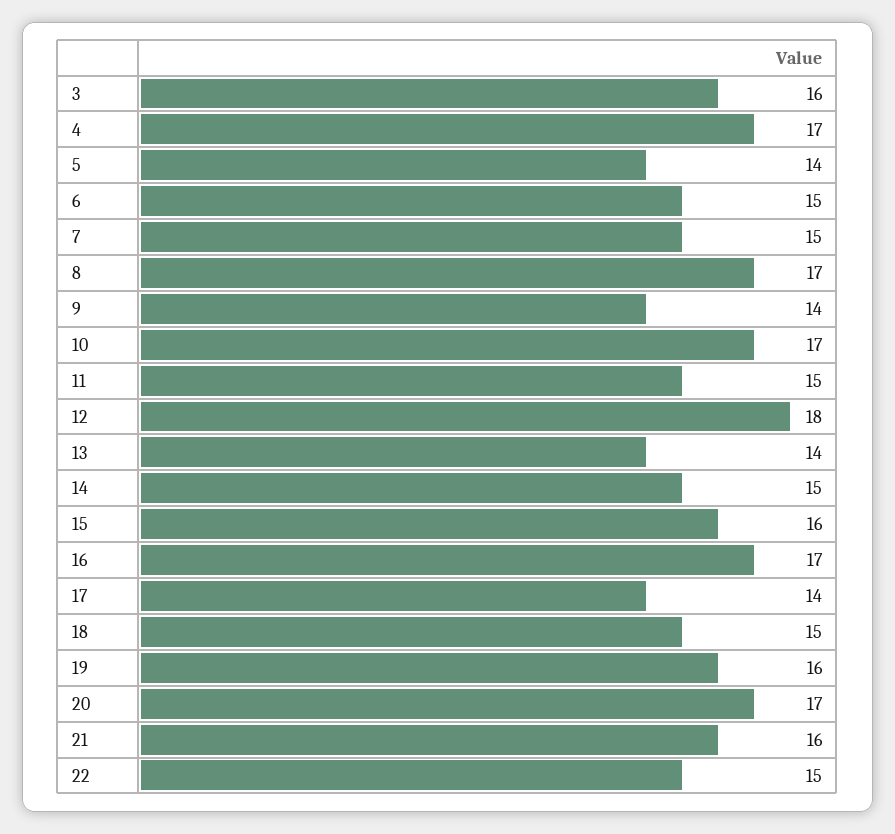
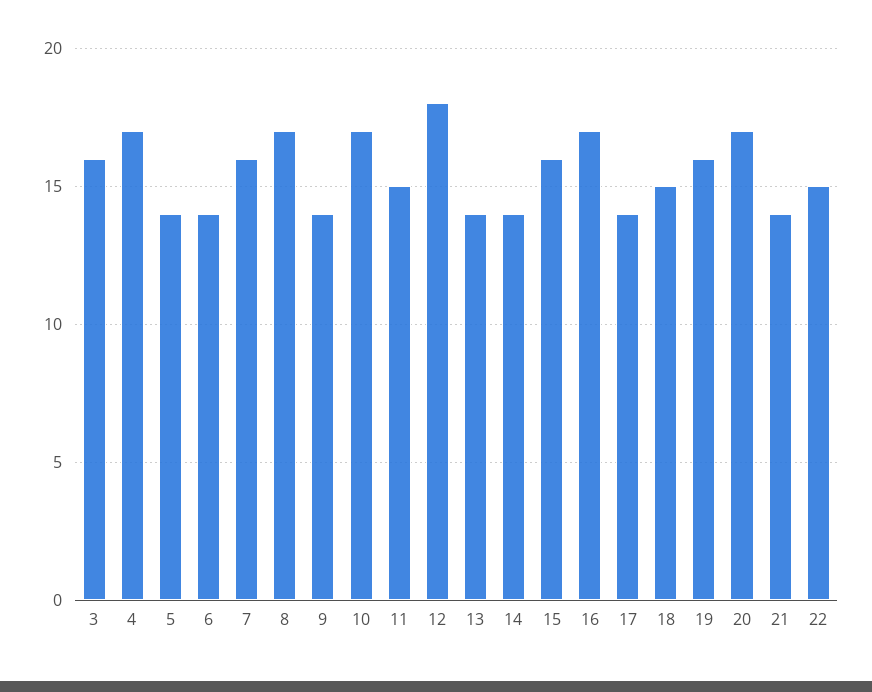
6: 15 -> 14
7: 15 -> 16
14: 15 -> 14
21: 16 -> 14

